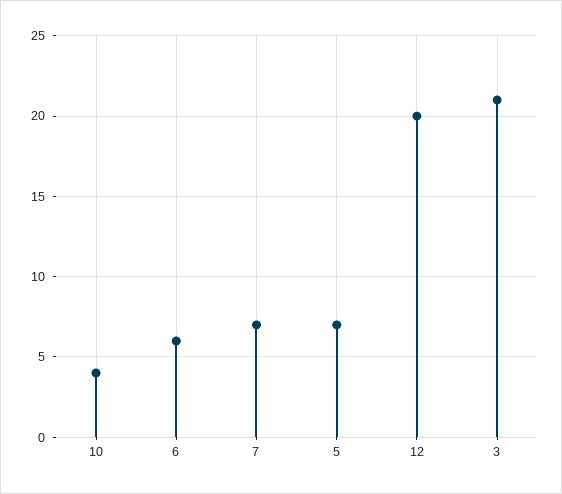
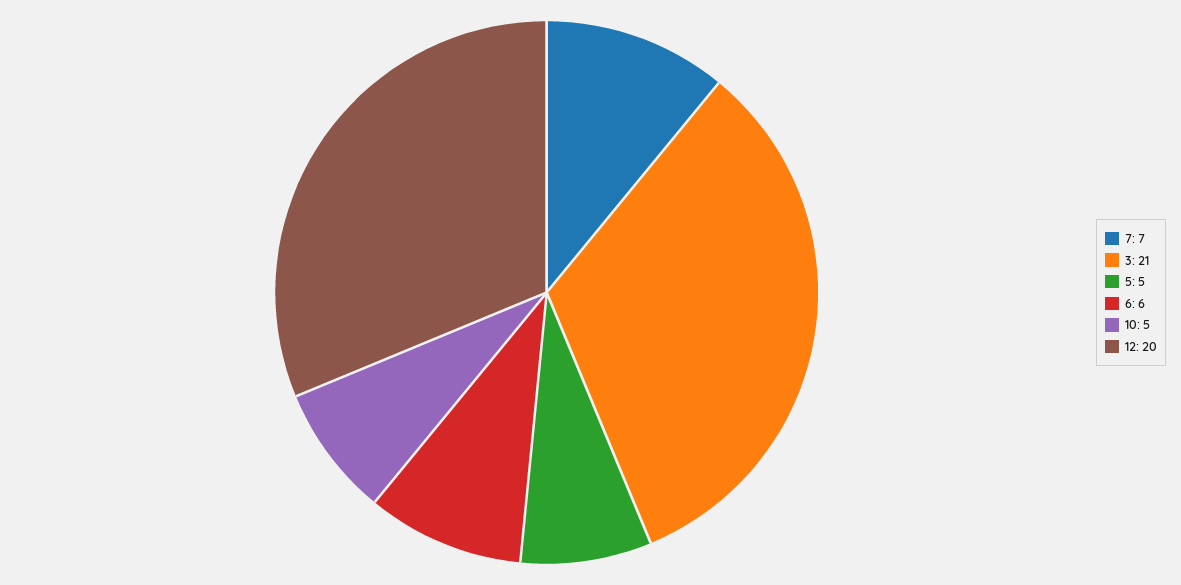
10: 4 -> 5
5: 7 -> 5

